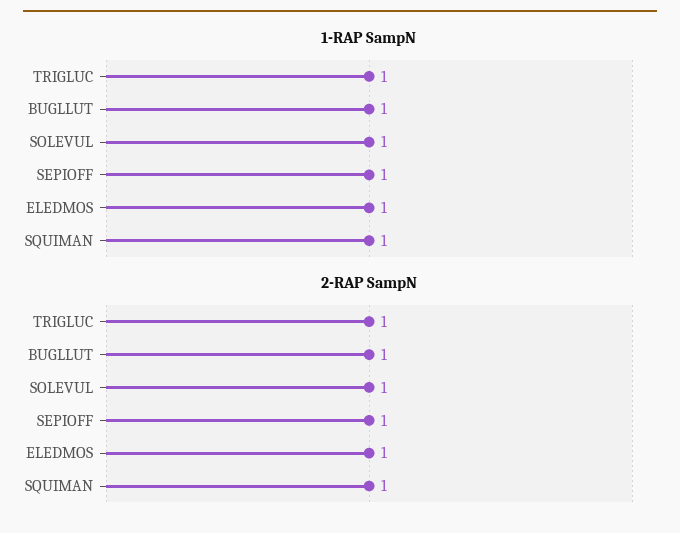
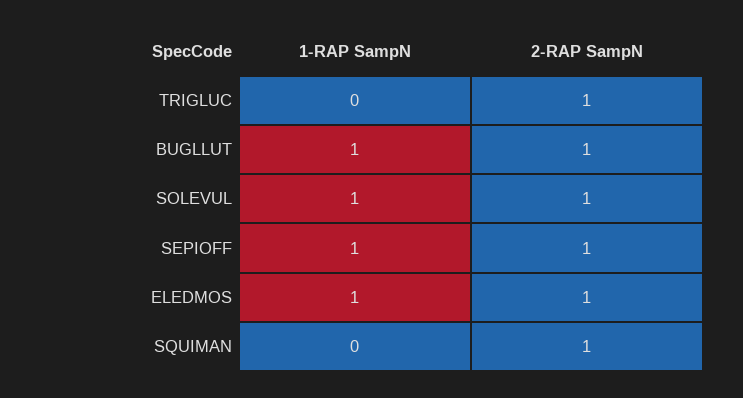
1-RAP SampN, TRIGLUC: 1 -> 0
1-RAP SampN, SQUIMAN: 1 -> 0

